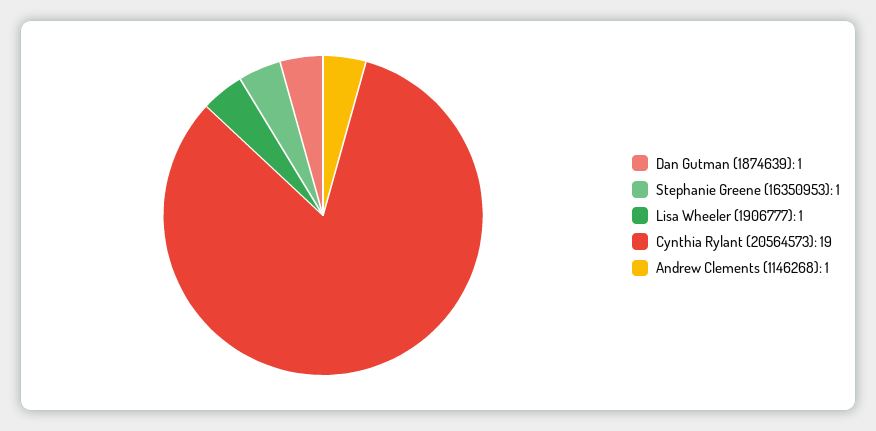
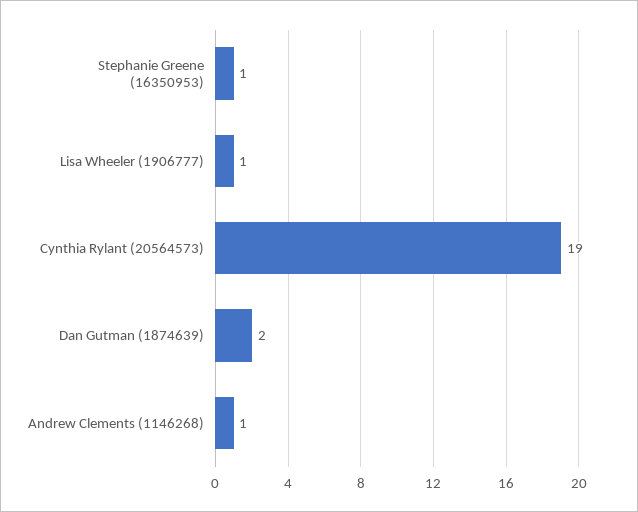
Dan Gutman (1874639): 1 -> 2

